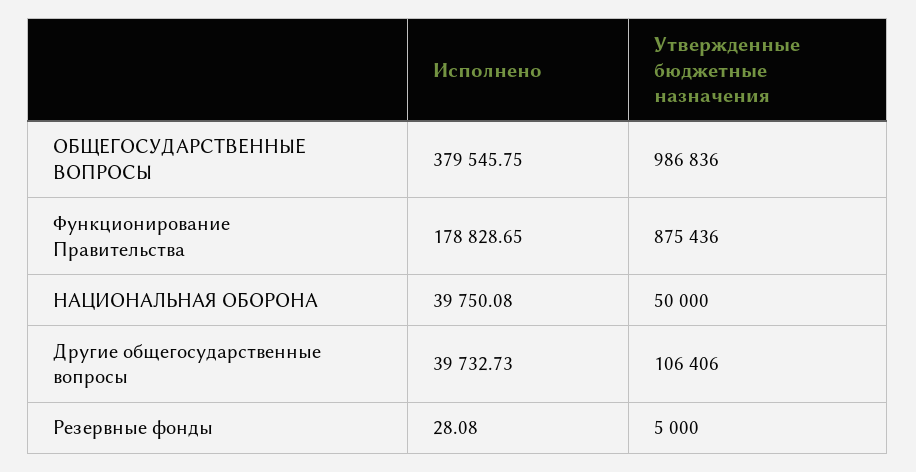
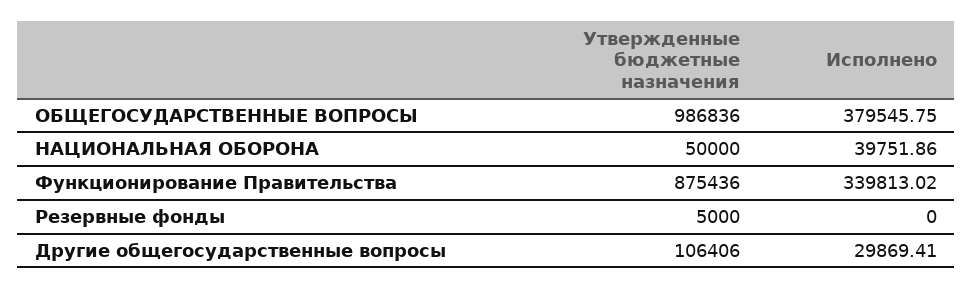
Исполнено, Функционирование Правительства: 178828.65 -> 339813.02
Исполнено, НАЦИОНАЛЬНАЯ ОБОРОНА: 39750.08 -> 39751.86
Исполнено, Другие общегосударственные вопросы: 39732.73 -> 29869.41
Исполнено, Резервные фонды: 28.08 -> 0

